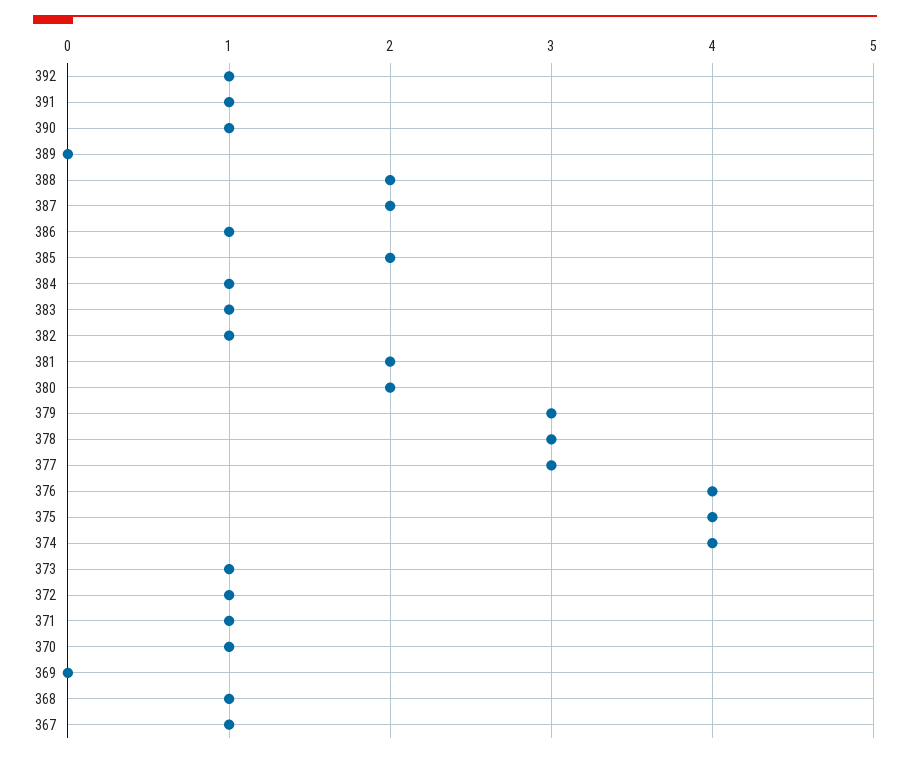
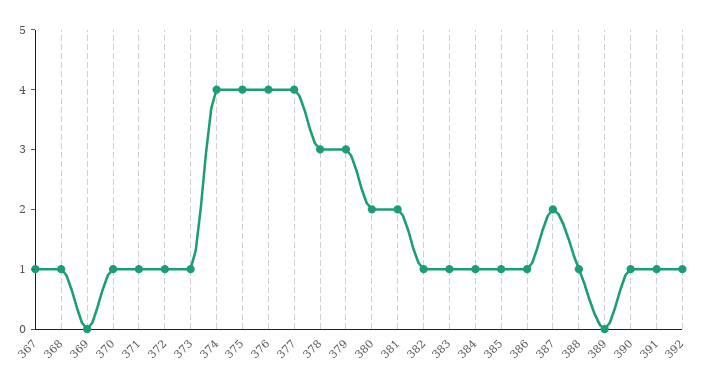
388: 2 -> 1
385: 2 -> 1
377: 3 -> 4

